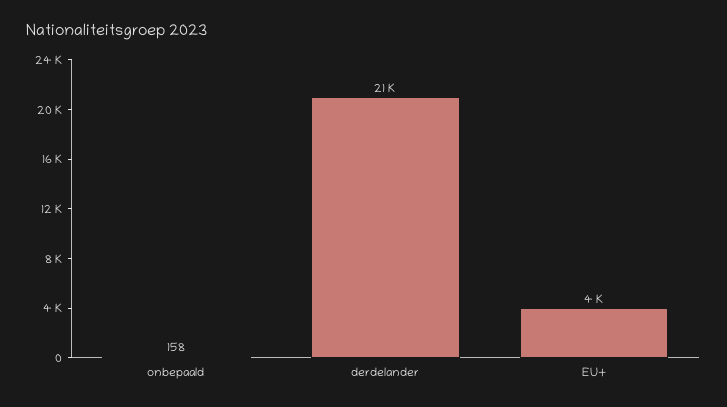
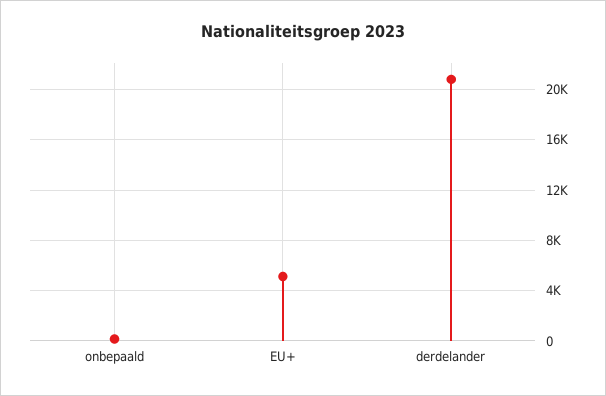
EU+: 4000 -> 5000

